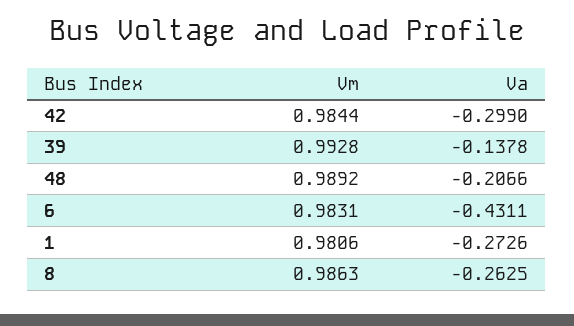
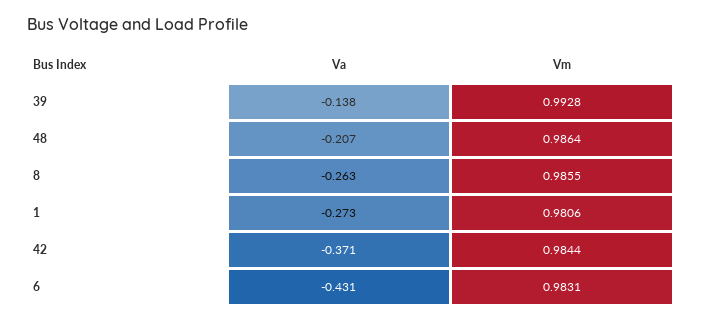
Va, 42: -0.299 -> -0.371
Vm, 48: 0.9892 -> 0.9864
Vm, 8: 0.9863 -> 0.9855

